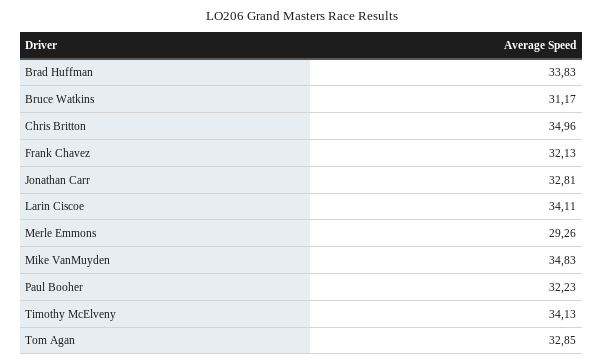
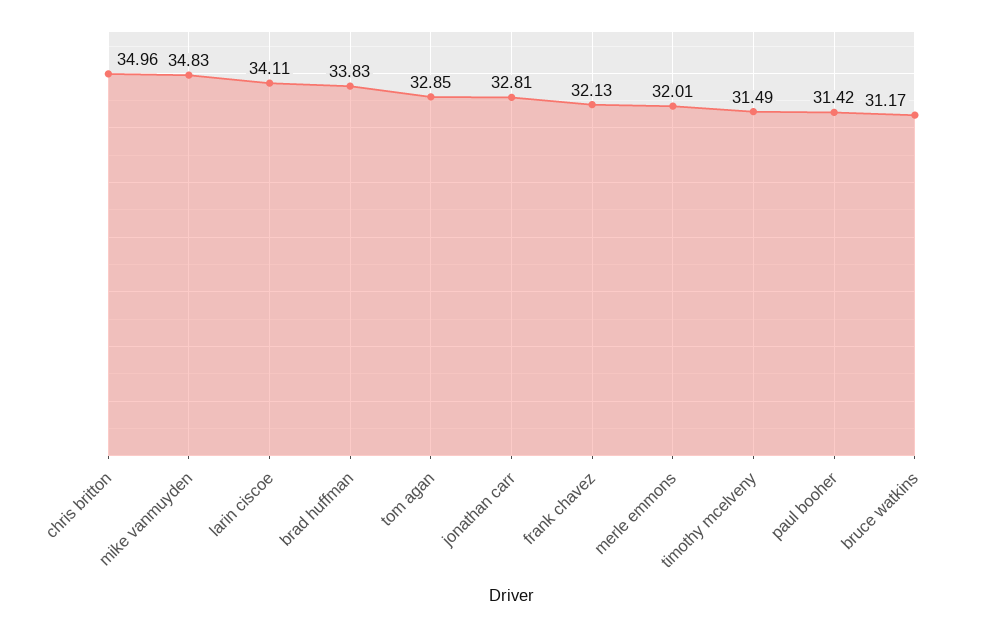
Merle Emmons: 29.26 -> 32.01
Paul Booher: 32.23 -> 31.42
Timothy McElveny: 34.13 -> 31.49

